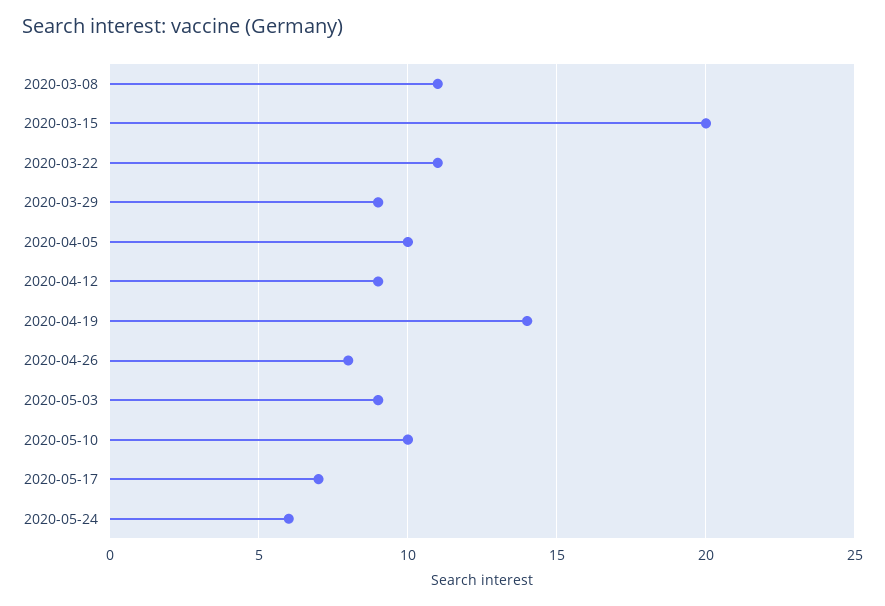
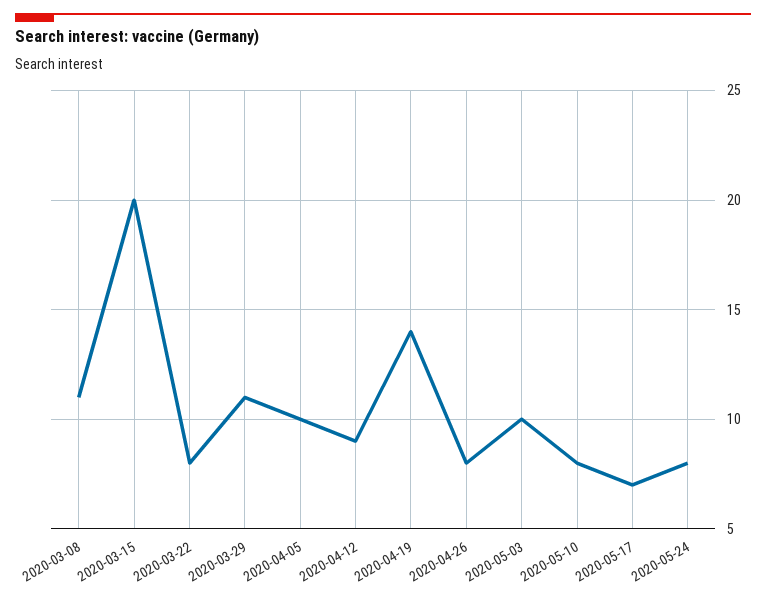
2020-03-22: 11 -> 8
2020-03-29: 9 -> 11
2020-05-03: 9 -> 10
2020-05-10: 10 -> 8
2020-05-24: 6 -> 8

